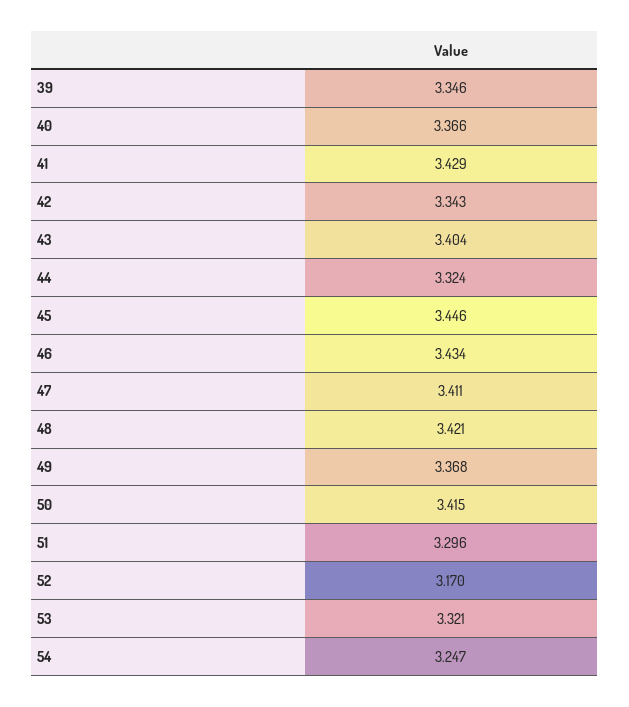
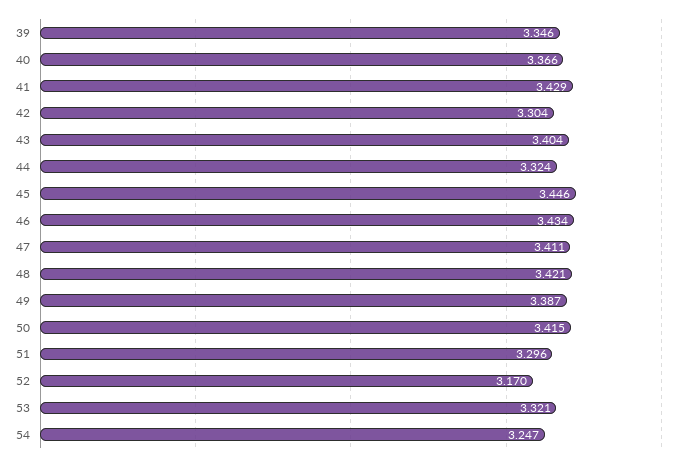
42: 3.343 -> 3.304
49: 3.368 -> 3.387

